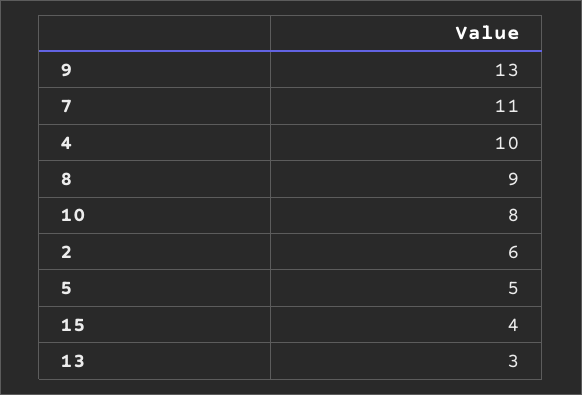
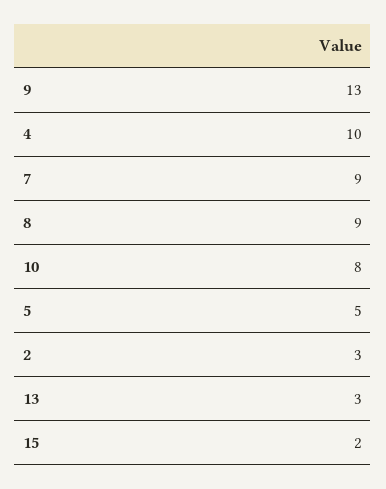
7: 11 -> 9
2: 6 -> 3
15: 4 -> 2

